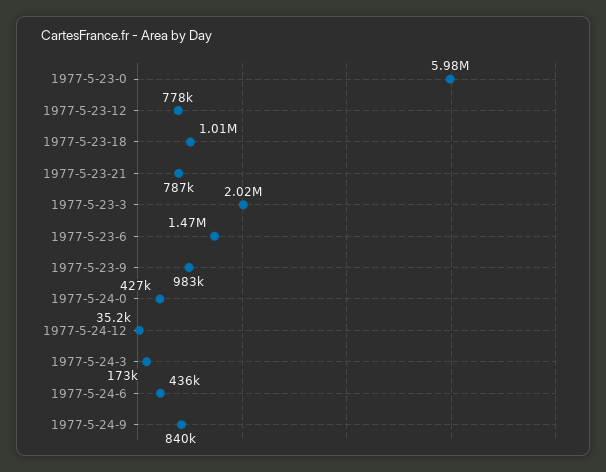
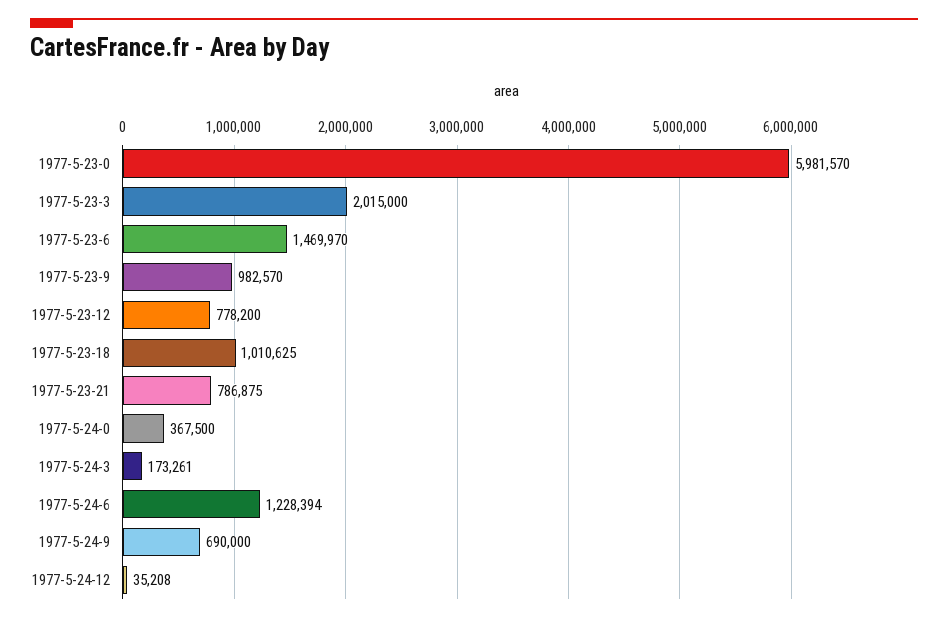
1977-5-24-0: 427000 -> 367500
1977-5-24-6: 436000 -> 1228394
1977-5-24-9: 840000 -> 690000

